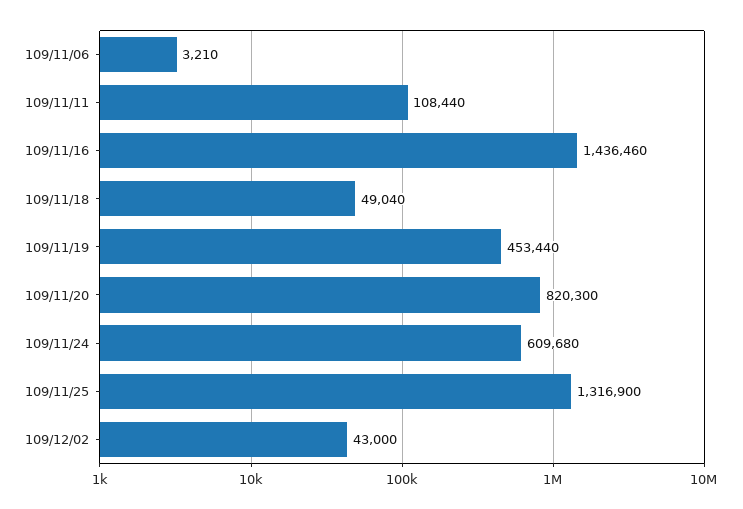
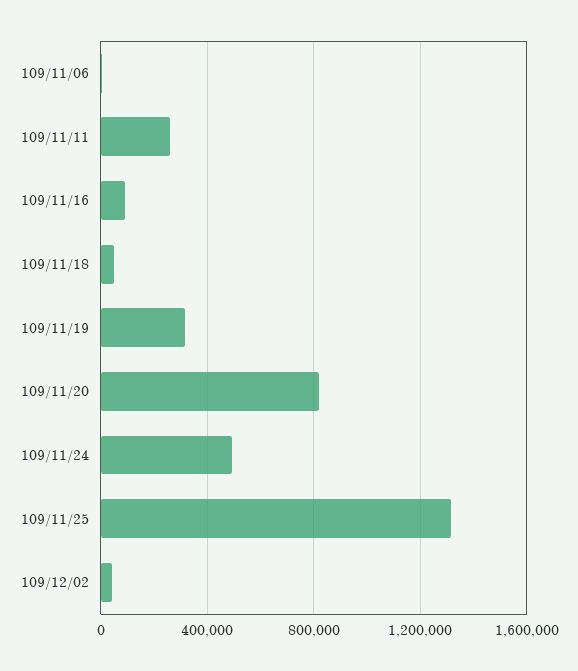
109/11/11: 108440 -> 250000
109/11/16: 1436460 -> 100000
109/11/19: 453440 -> 300000
109/11/24: 609680 -> 500000

